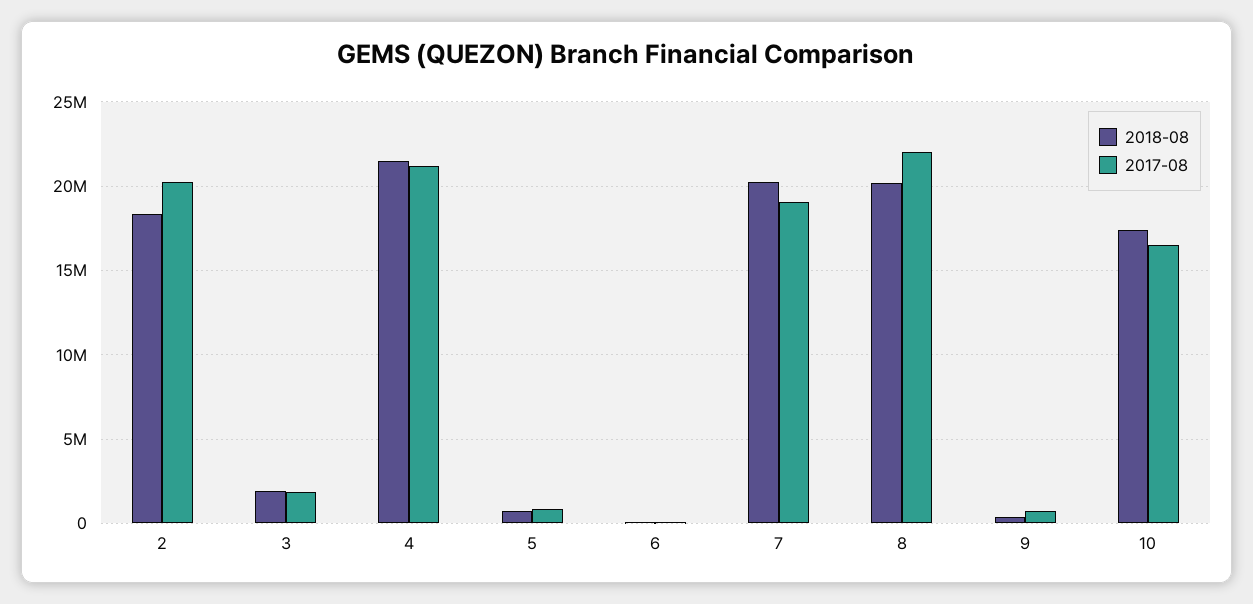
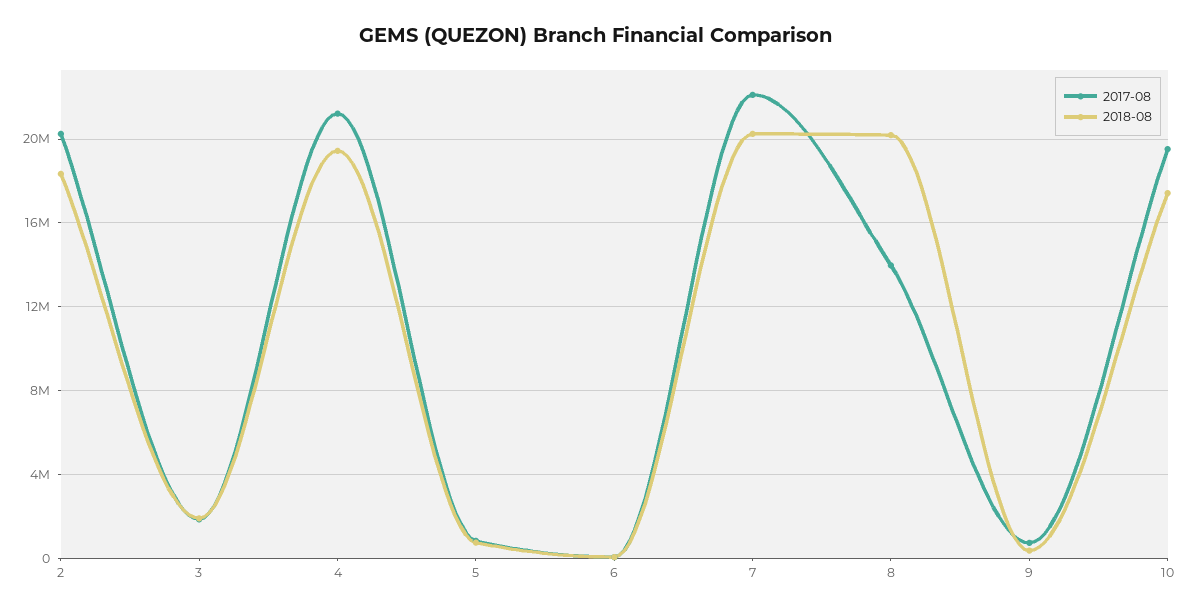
2018-08, 4: 21500000 -> 19500000
2017-08, 7: 19000000 -> 22000000
2017-08, 8: 22000000 -> 14000000
2017-08, 10: 16500000 -> 19500000

